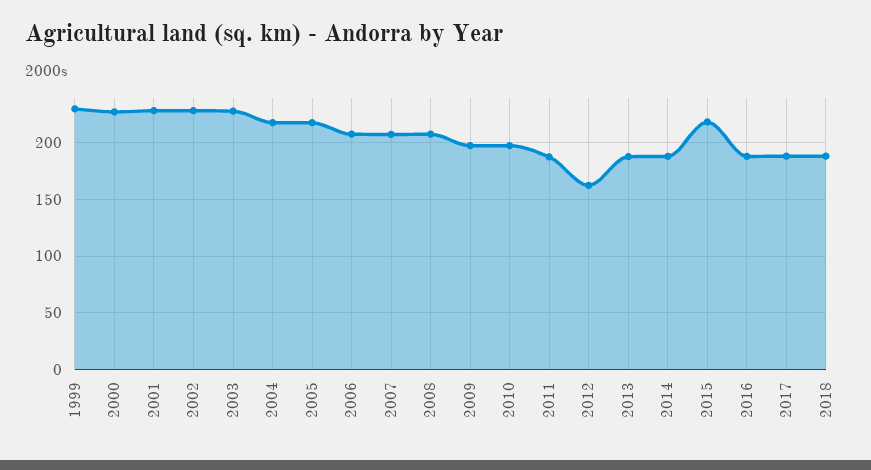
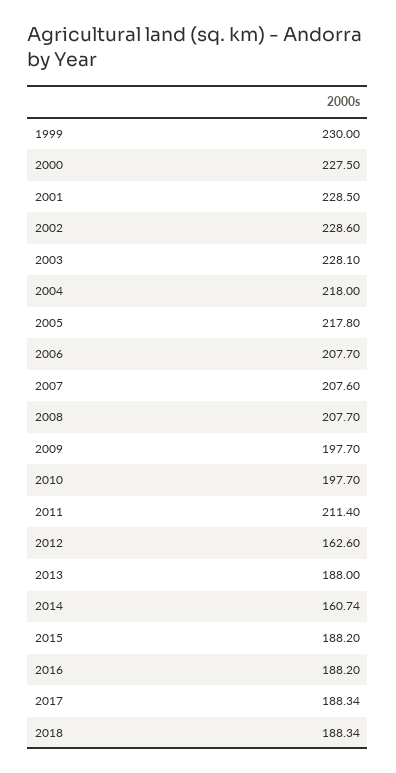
2011: 190 -> 211.4
2014: 190 -> 160.74
2015: 220 -> 188.2

